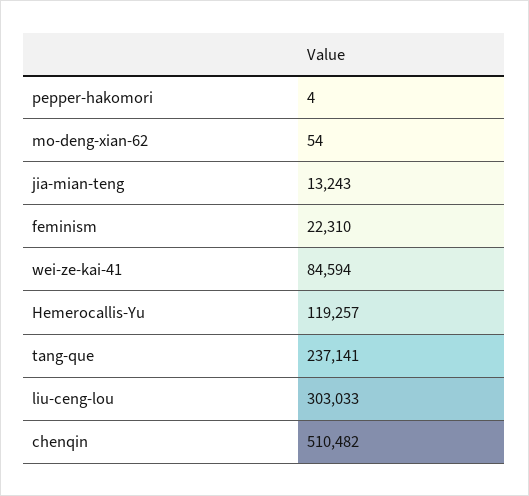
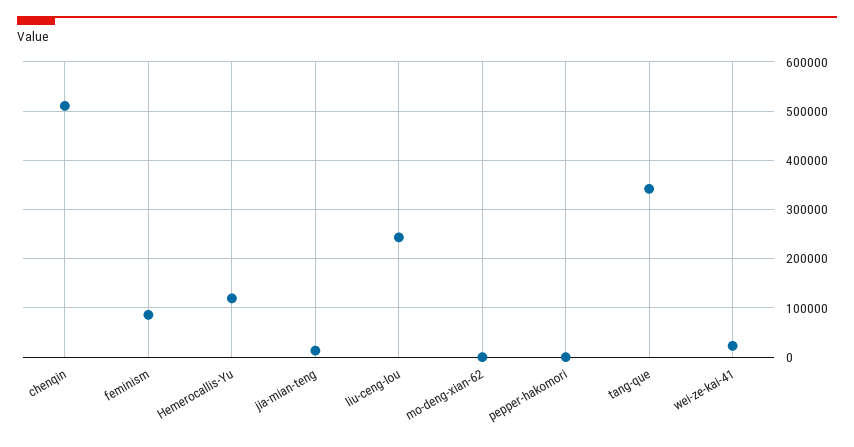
feminism: 22310 -> 80000
wei-ze-kai-41: 84594 -> 20000
tang-que: 237141 -> 340000
liu-ceng-lou: 303033 -> 240000

